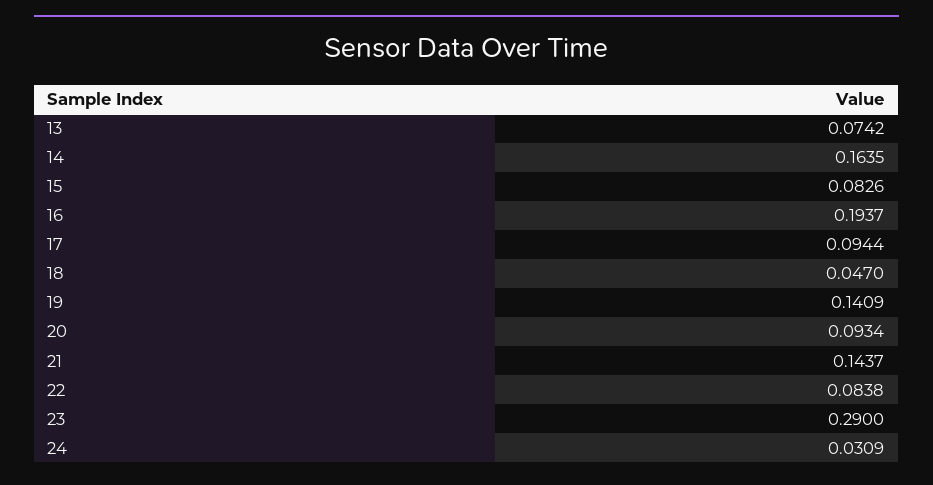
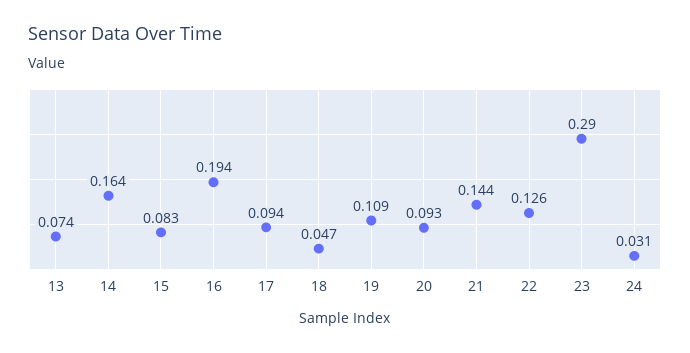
19: 0.1409 -> 0.109
22: 0.0838 -> 0.126

